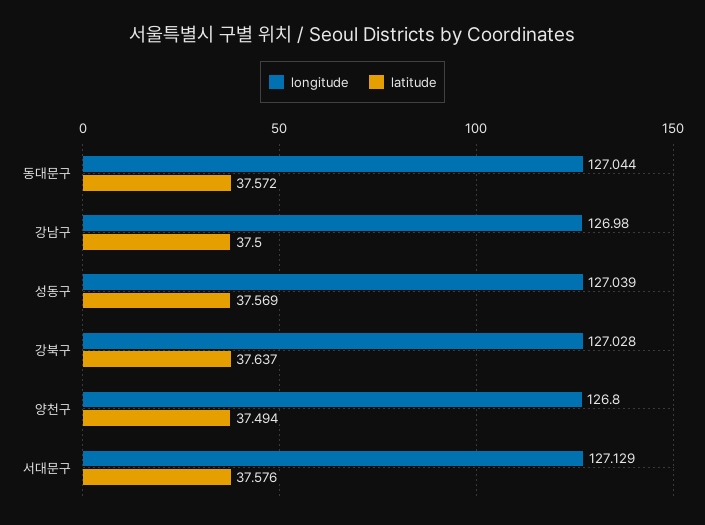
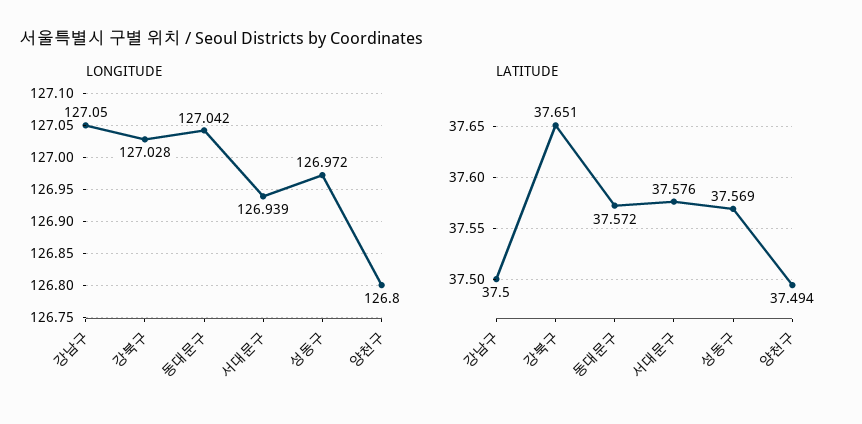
longitude, 동대문구: 127.044 -> 127.042
longitude, 강남구: 126.98 -> 127.05
longitude, 성동구: 127.039 -> 126.972
latitude, 강북구: 37.637 -> 37.651
longitude, 서대문구: 127.129 -> 126.939

